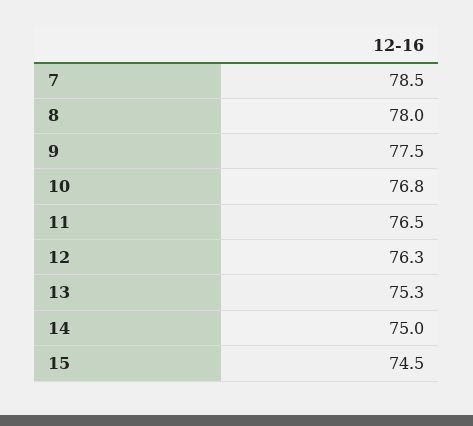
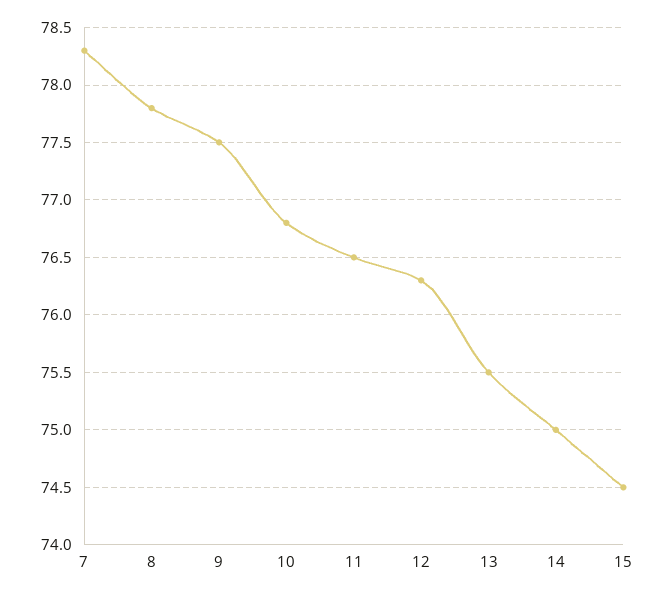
7: 78.5 -> 78.3
8: 78 -> 77.8
13: 75.3 -> 75.5

